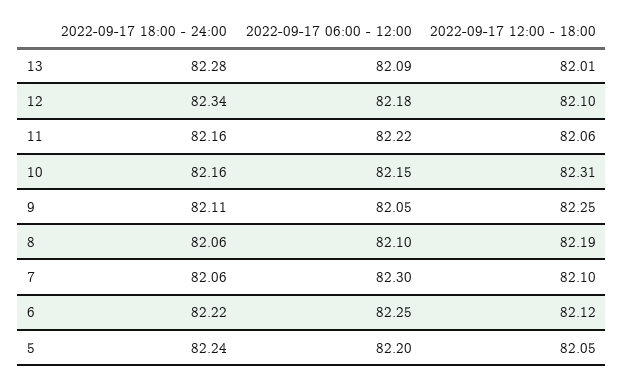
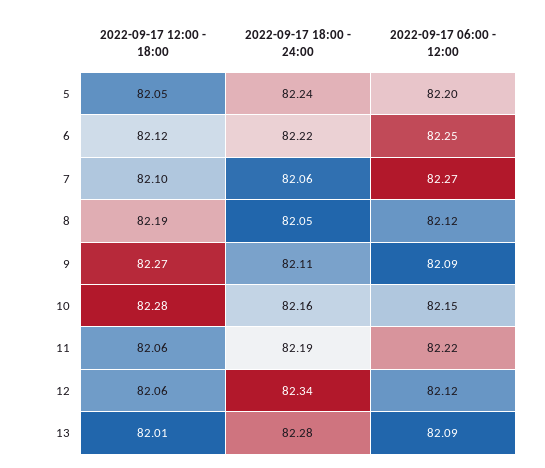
2022-09-17 06:00 - 12:00, 12: 82.18 -> 82.12
2022-09-17 12:00 - 18:00, 12: 82.1 -> 82.06
2022-09-17 18:00 - 24:00, 11: 82.16 -> 82.19
2022-09-17 12:00 - 18:00, 10: 82.31 -> 82.28
2022-09-17 06:00 - 12:00, 9: 82.05 -> 82.09
2022-09-17 12:00 - 18:00, 9: 82.25 -> 82.27
2022-09-17 18:00 - 24:00, 8: 82.06 -> 82.05
2022-09-17 06:00 - 12:00, 8: 82.1 -> 82.12
2022-09-17 06:00 - 12:00, 7: 82.3 -> 82.27

